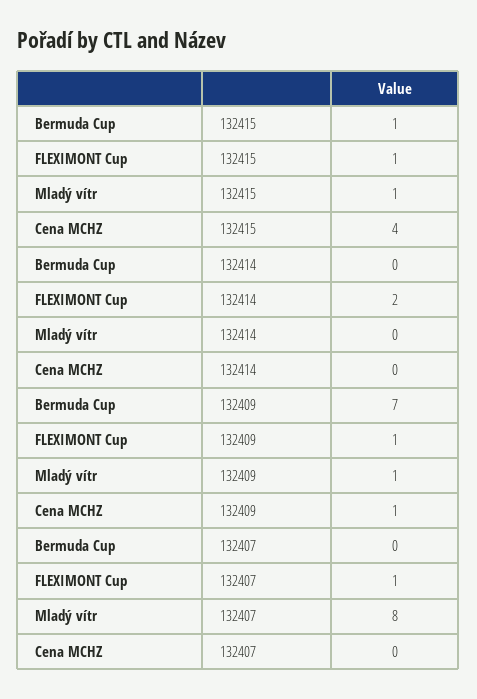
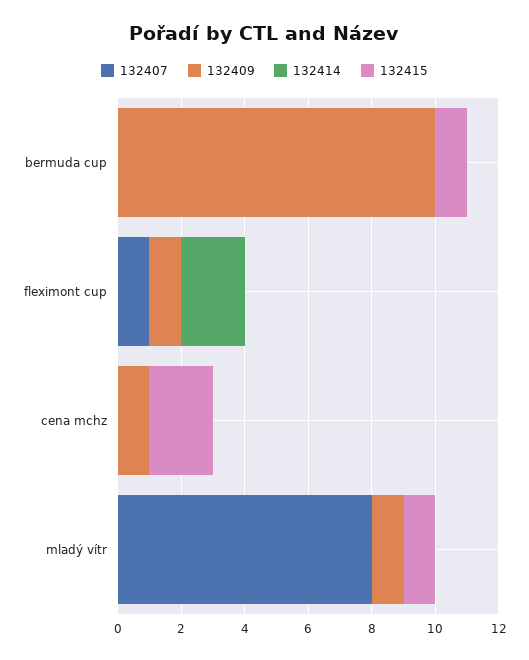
132415, FLEXIMONT Cup: 1 -> 0
132415, Cena MCHZ: 4 -> 2
132409, Bermuda Cup: 7 -> 10

